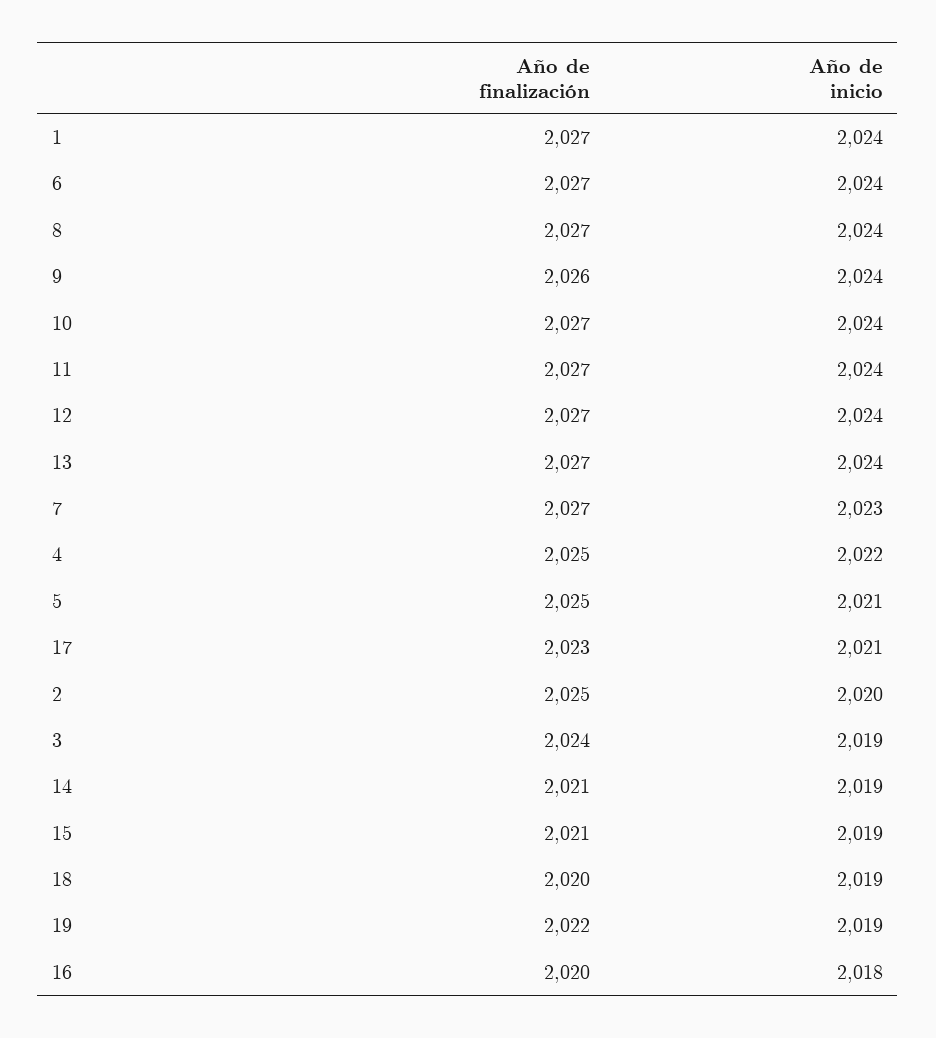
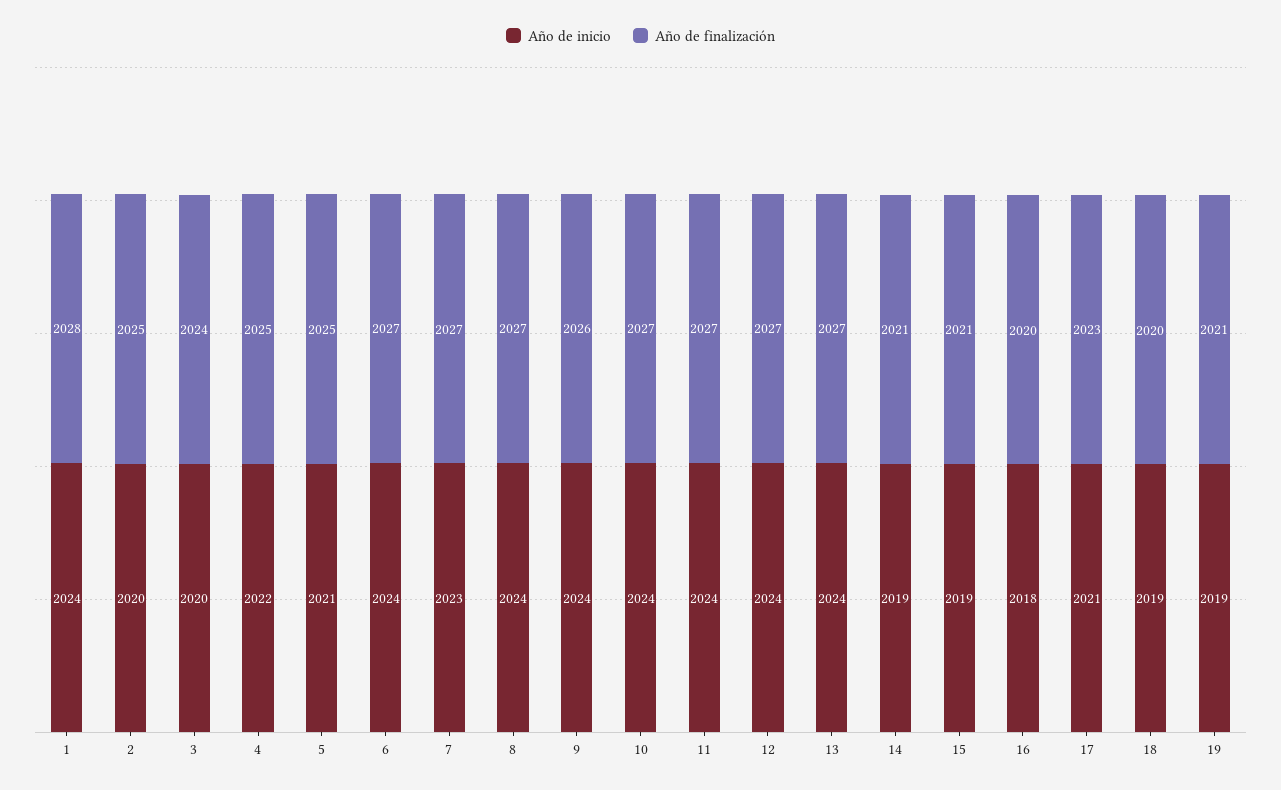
Año de finalización, 1: 2027 -> 2028
Año de inicio, 3: 2019 -> 2020
Año de finalización, 19: 2022 -> 2021

